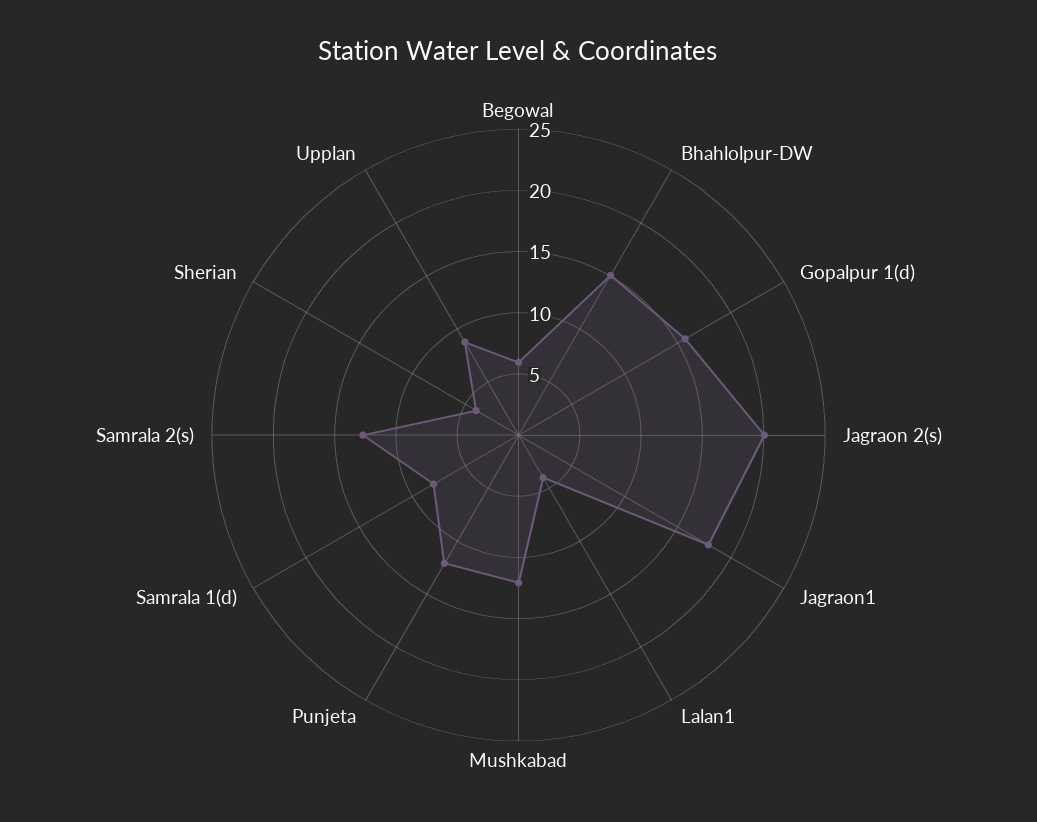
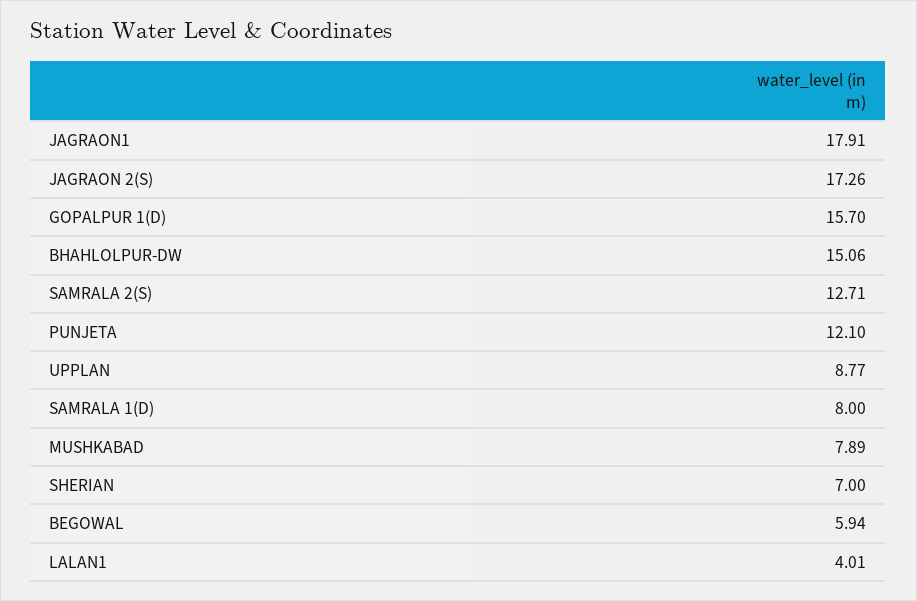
Jagraon 2(s): 20 -> 17.26
Mushkabad: 12 -> 7.89
Sherian: 4 -> 7

